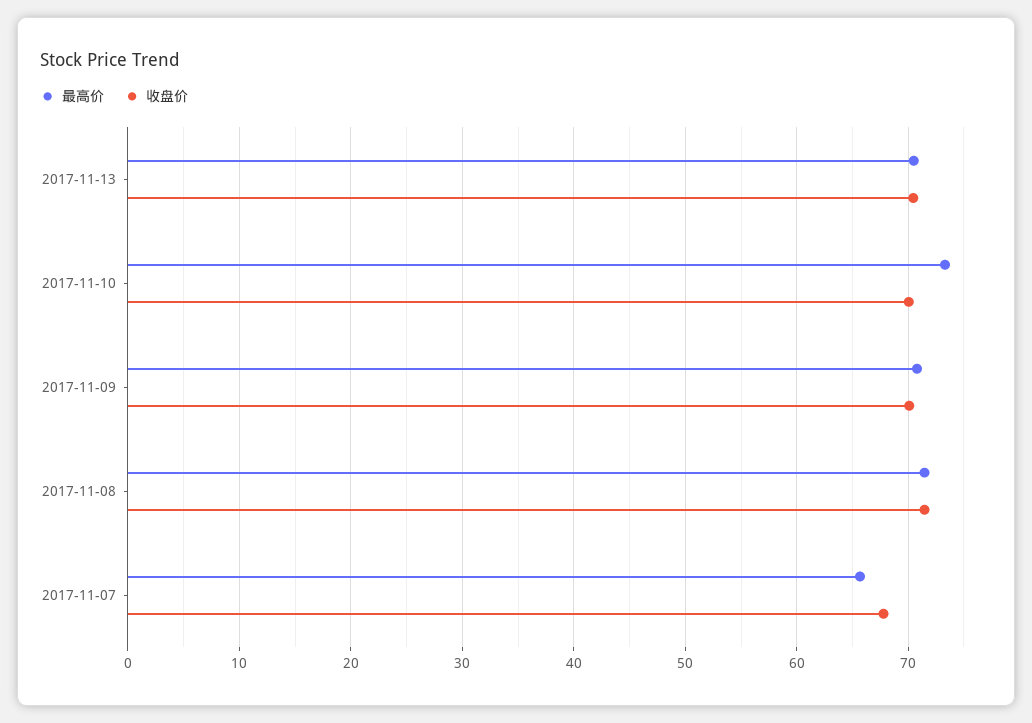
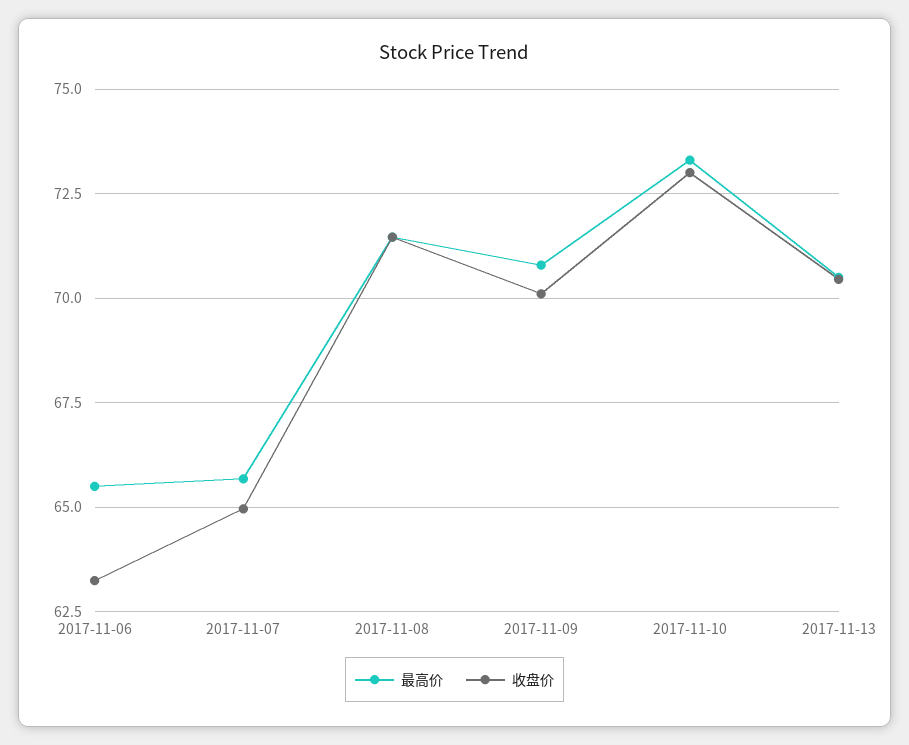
收盘价, 2017-11-10: 70 -> 73
收盘价, 2017-11-07: 68 -> 65
最高价, 2017-11-06: none -> 65.5
收盘价, 2017-11-06: none -> 63.25

